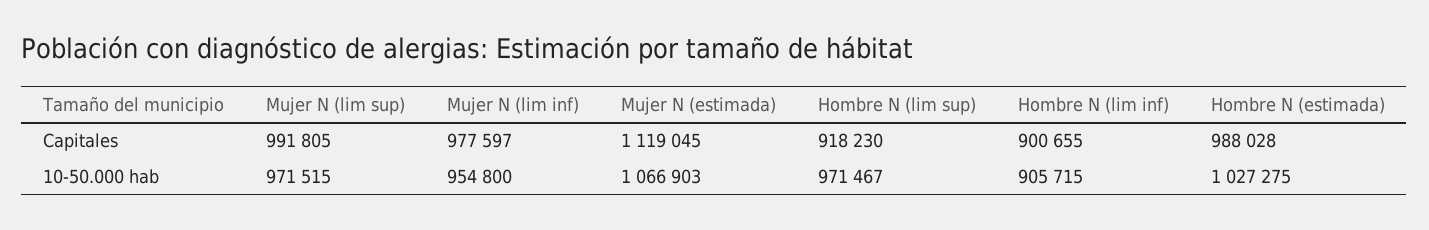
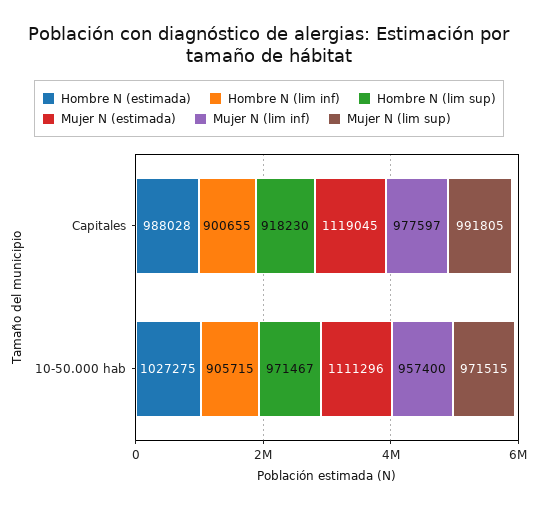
Mujer N (lim inf), 10-50.000 hab: 954800 -> 957400
Mujer N (estimada), 10-50.000 hab: 1066903 -> 1111296

